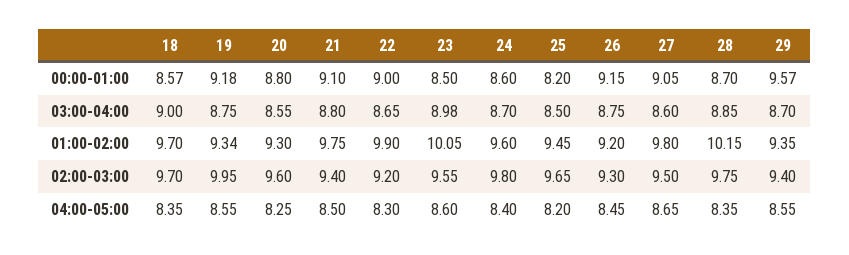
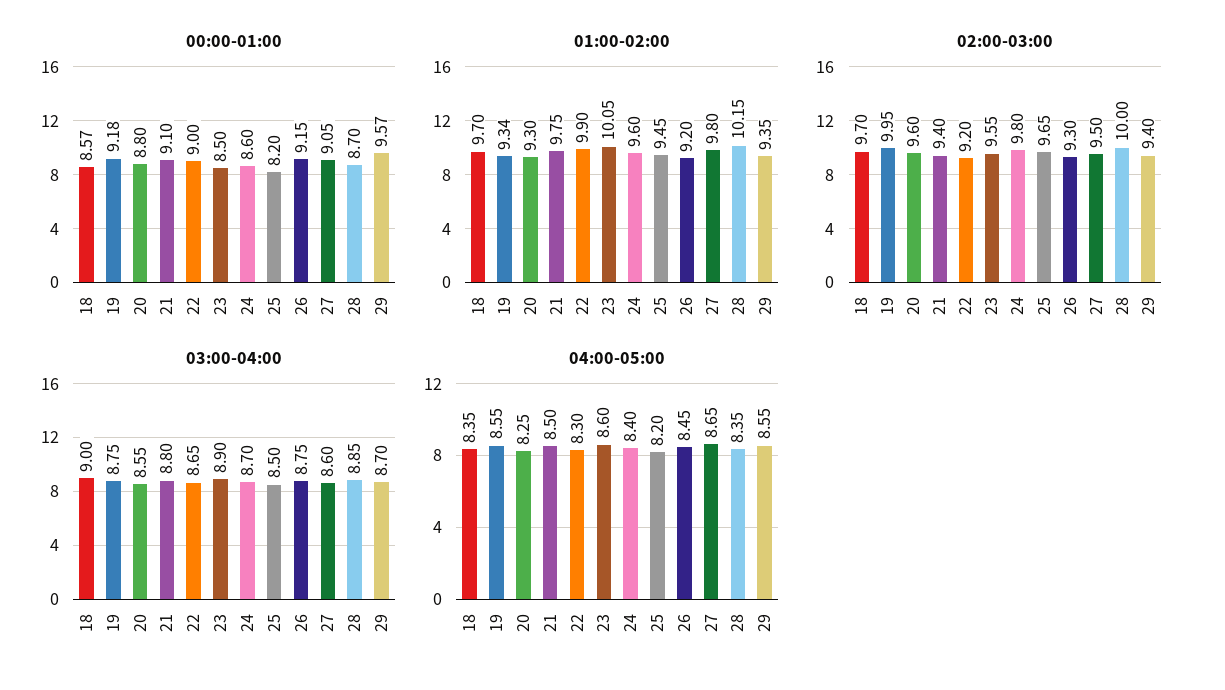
03:00-04:00, 23: 8.98 -> 8.9
02:00-03:00, 28: 9.75 -> 10

